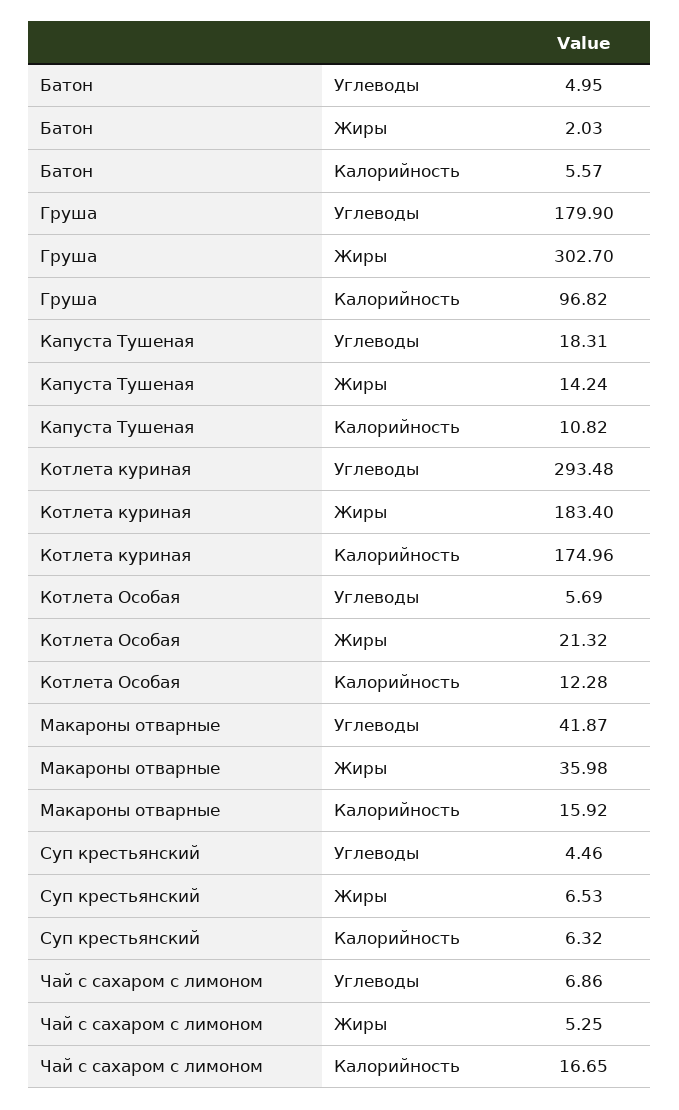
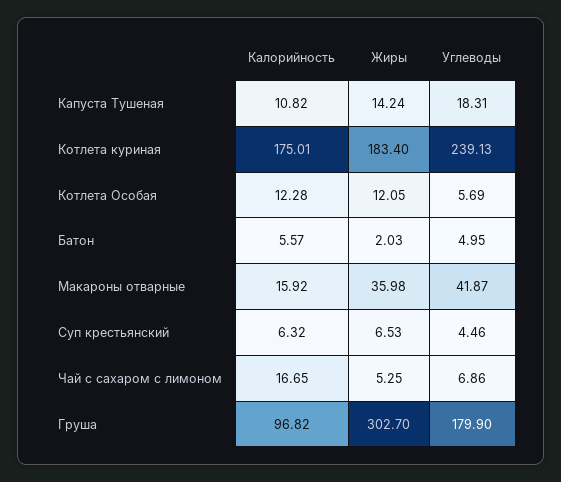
Котлета куриная, Углеводы: 293.48 -> 239.13
Котлета куриная, Калорийность: 174.96 -> 175.01
Котлета Особая, Жиры: 21.32 -> 12.05

